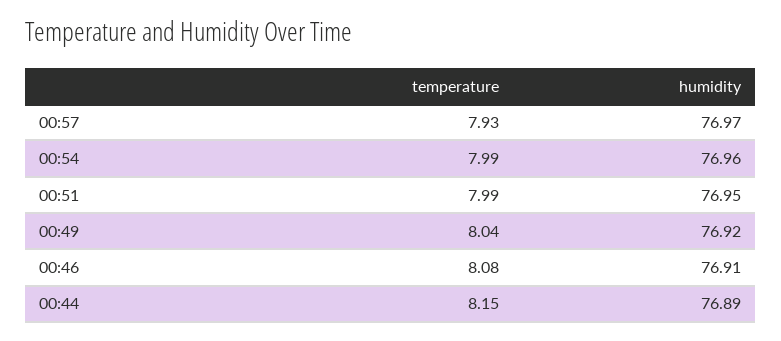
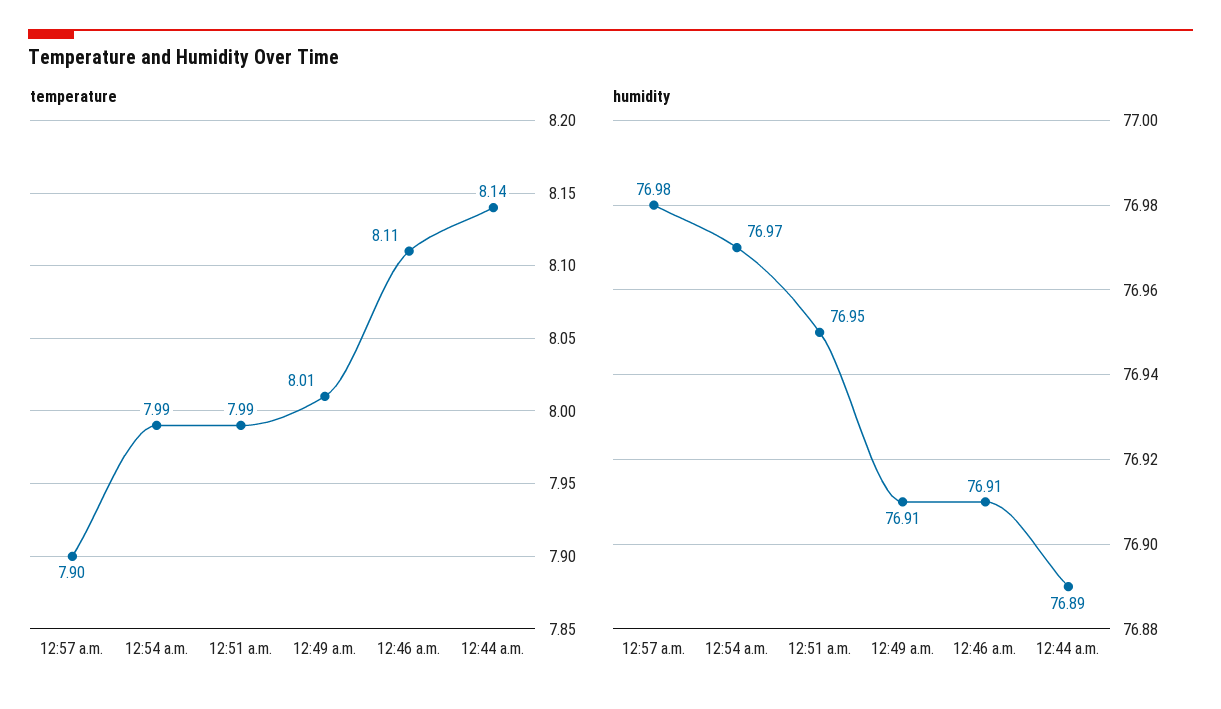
temperature, 00:57: 7.93 -> 7.9
humidity, 00:57: 76.97 -> 76.98
humidity, 00:54: 76.96 -> 76.97
temperature, 00:49: 8.04 -> 8.01
humidity, 00:49: 76.92 -> 76.91
temperature, 00:46: 8.08 -> 8.11
temperature, 00:44: 8.15 -> 8.14

